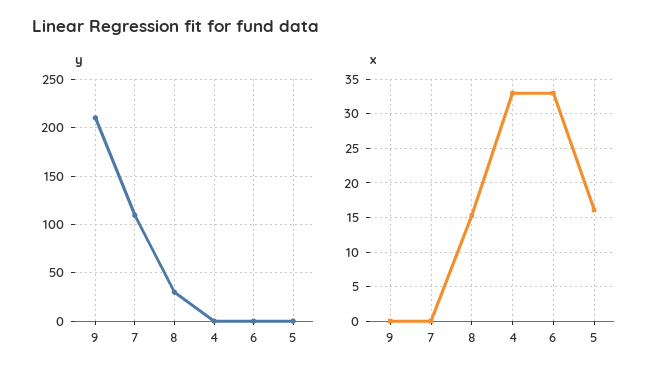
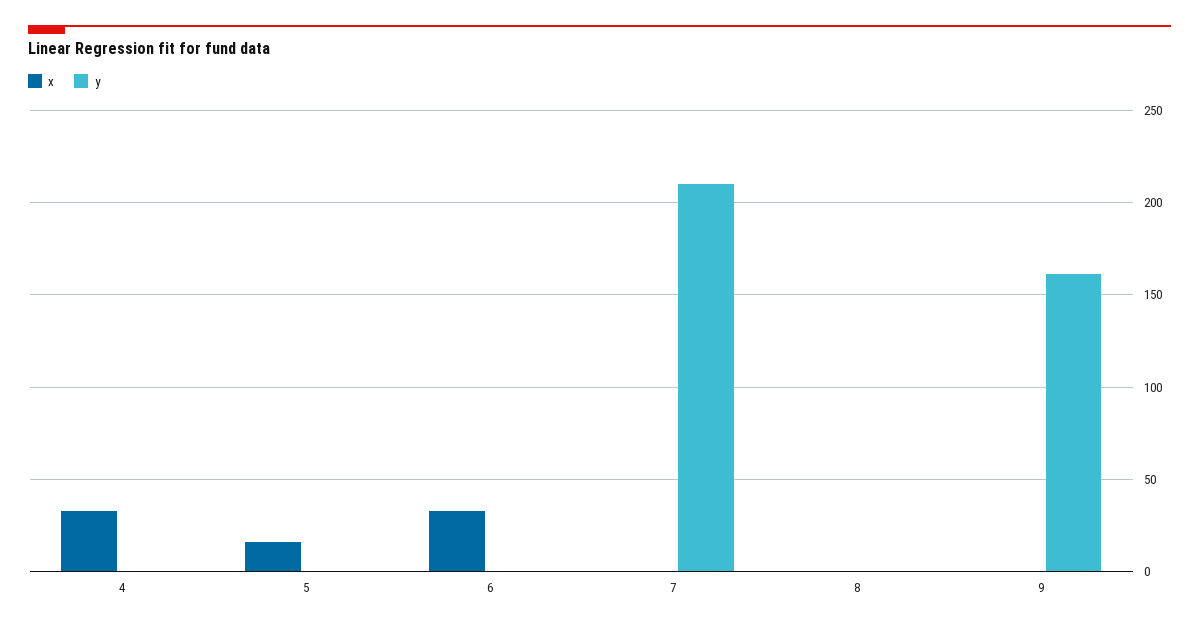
y, 9: 210 -> 160
y, 7: 110 -> 210
y, 8: 30 -> 0
x, 8: 15 -> 0

